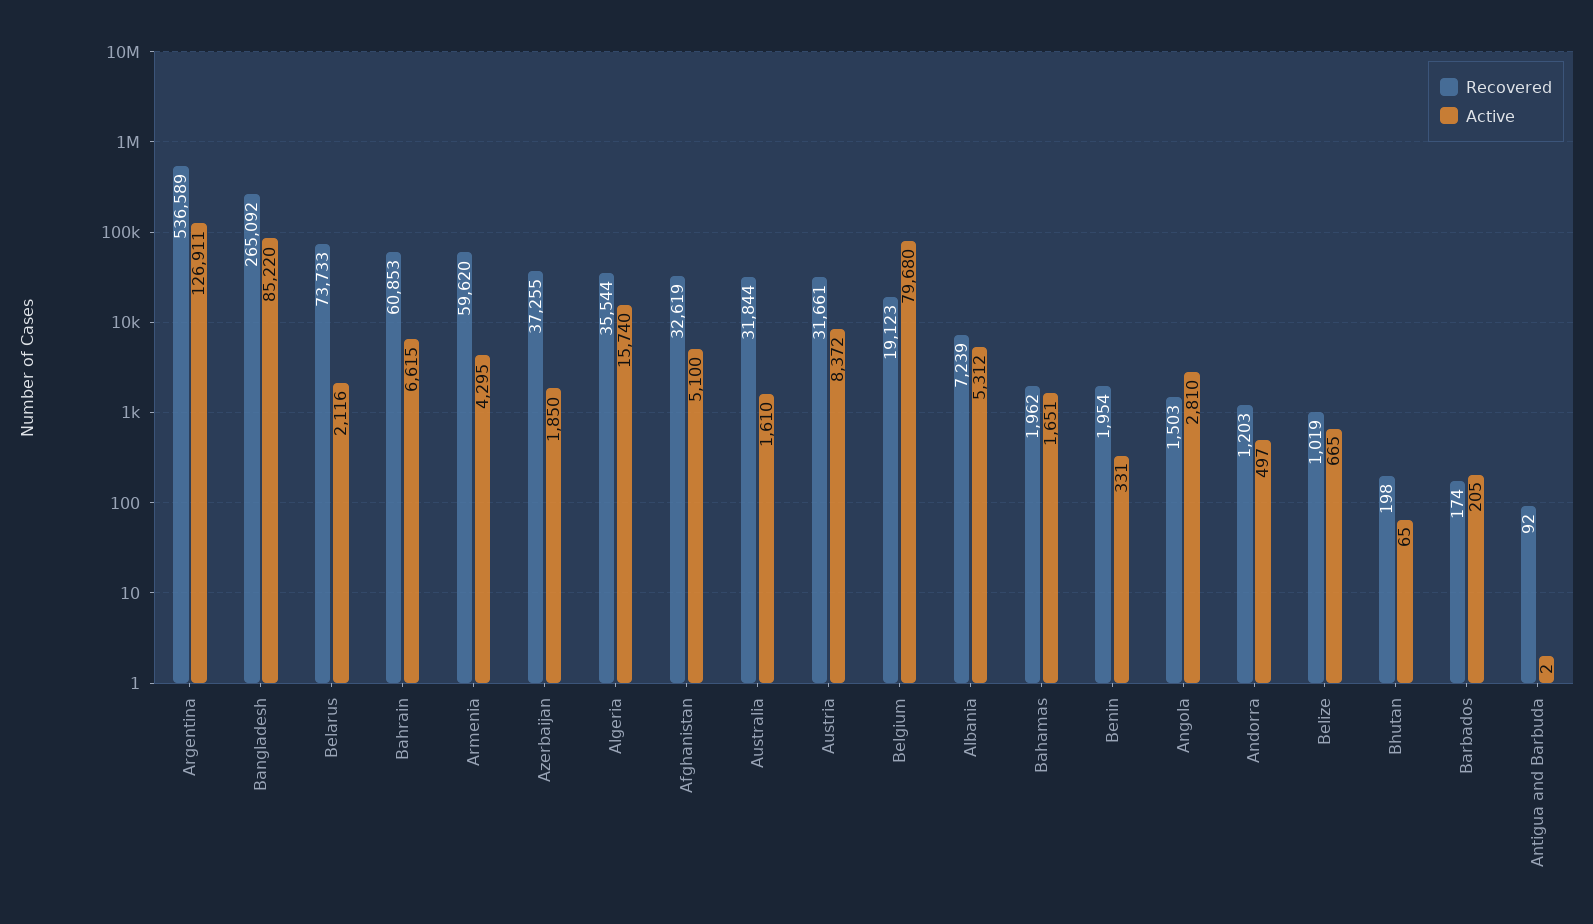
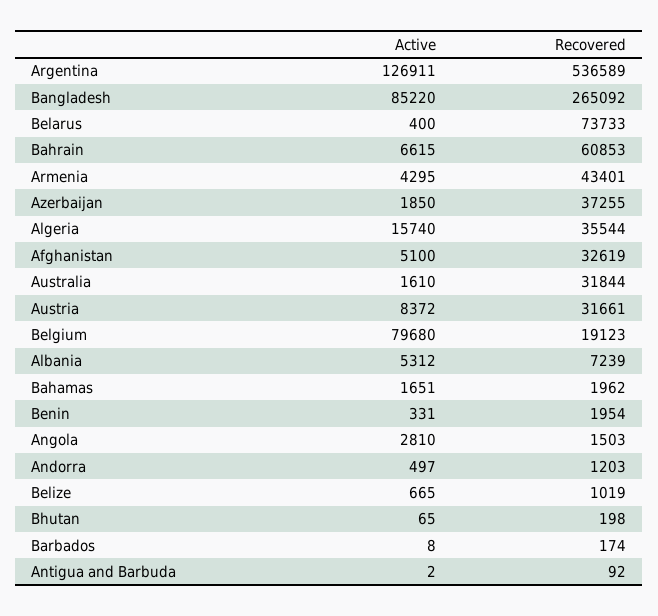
Active, Belarus: 2116 -> 400
Recovered, Armenia: 59620 -> 43401
Active, Barbados: 205 -> 8

